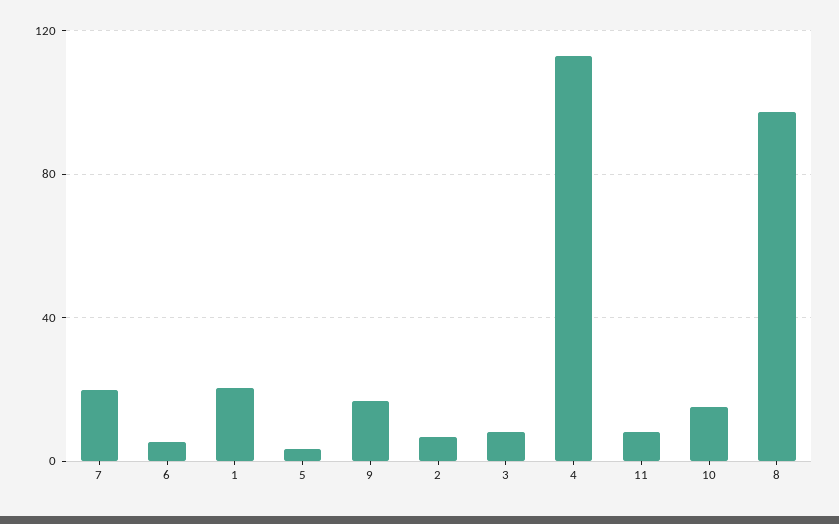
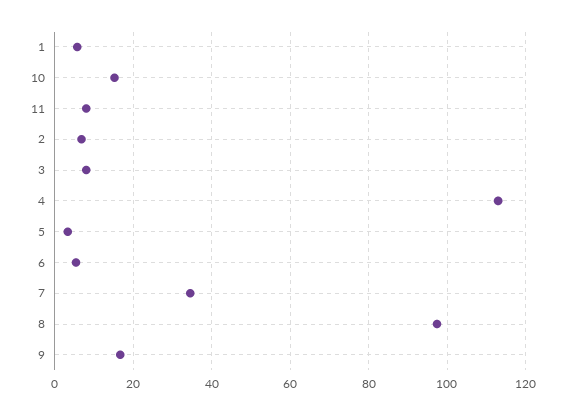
7: 20 -> 34
1: 20 -> 6

